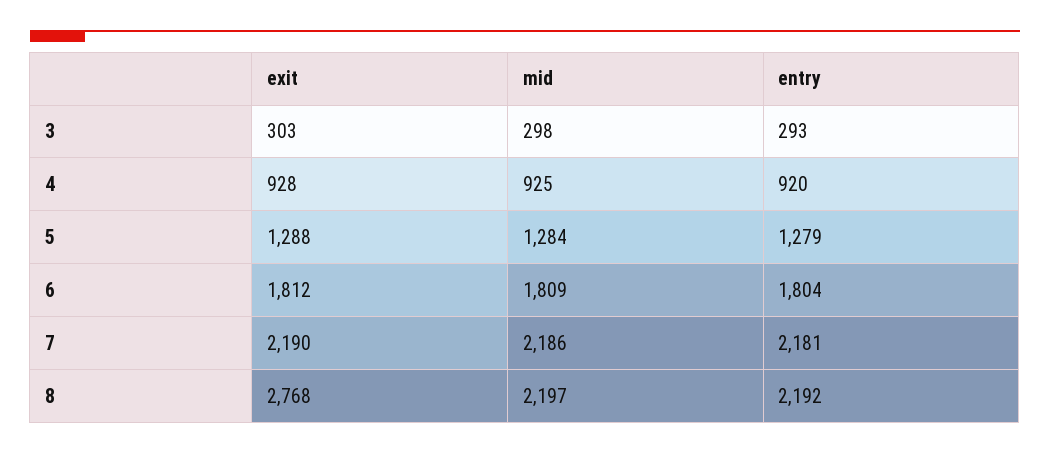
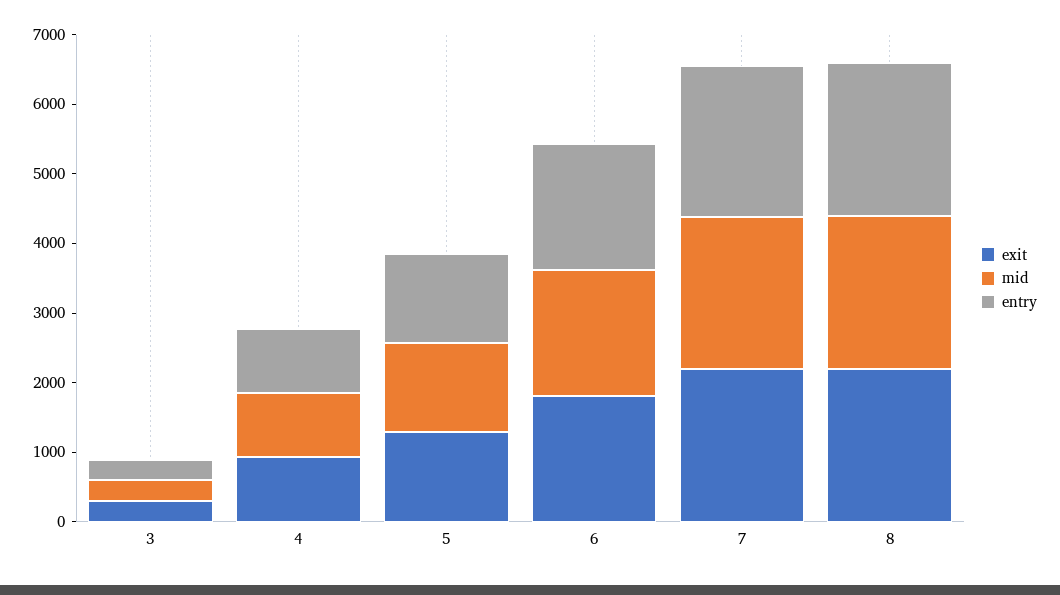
exit, 8: 2768 -> 2200

